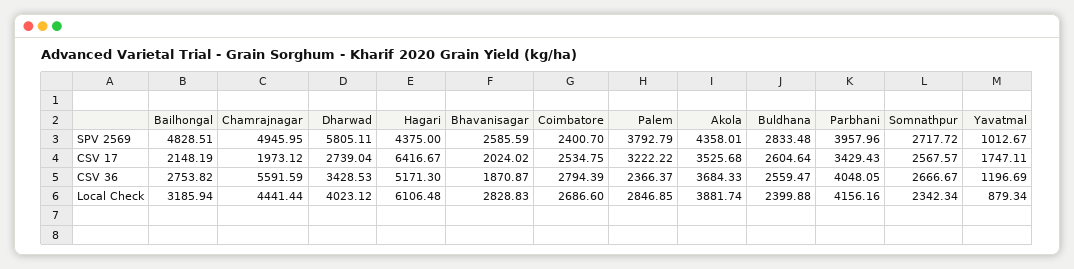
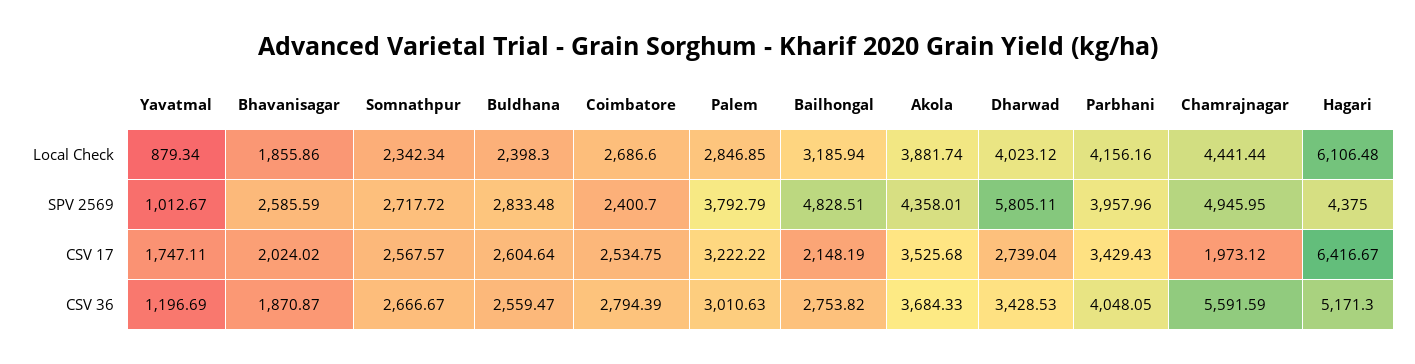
Palem, CSV 36: 2366.37 -> 3010.63
Bhavanisagar, Local Check: 2828.83 -> 1855.86
Buldhana, Local Check: 2399.88 -> 2398.3

